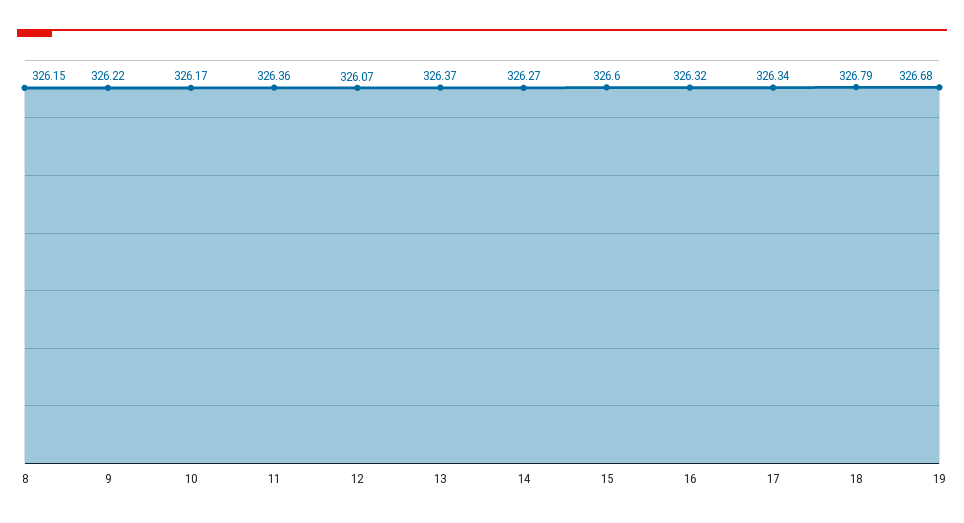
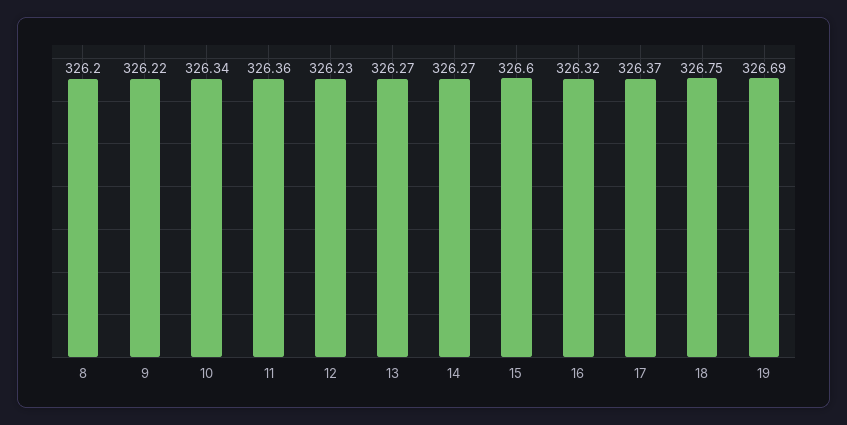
8: 326.15 -> 326.2
10: 326.17 -> 326.34
12: 326.07 -> 326.23
13: 326.37 -> 326.27
17: 326.34 -> 326.37
18: 326.79 -> 326.75
19: 326.68 -> 326.69

